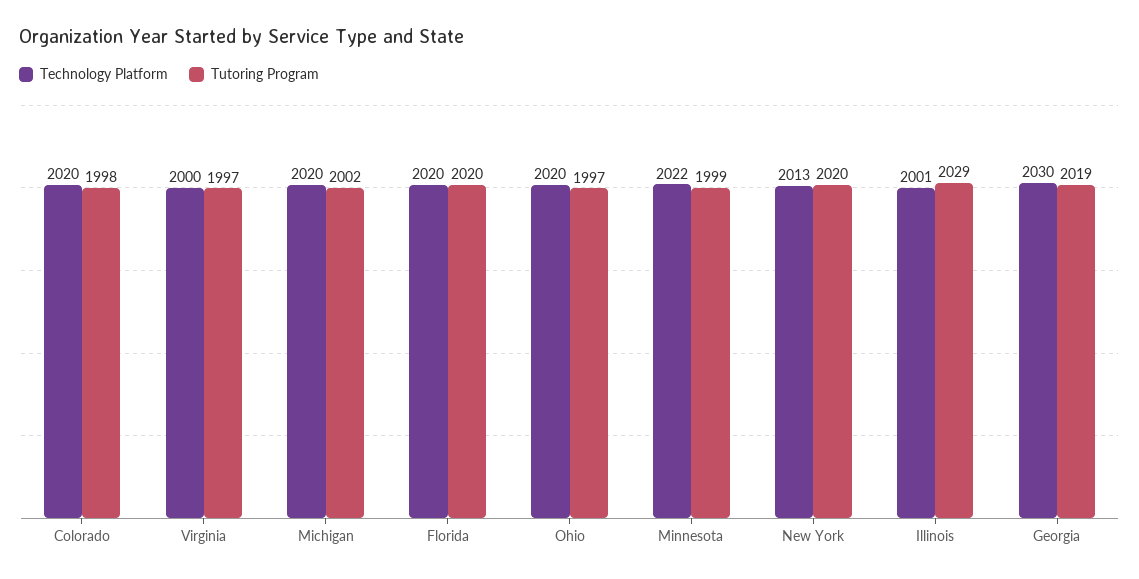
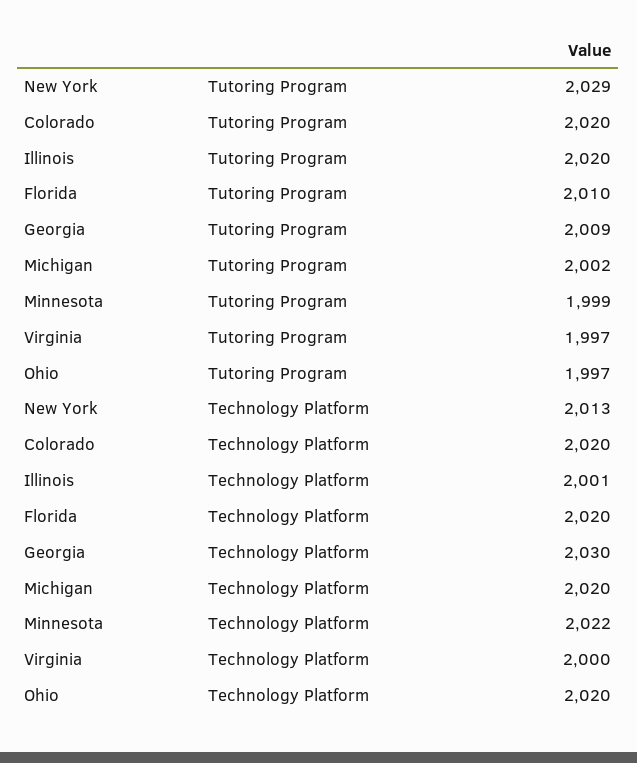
Tutoring Program, Colorado: 1998 -> 2020
Tutoring Program, Florida: 2020 -> 2010
Tutoring Program, New York: 2020 -> 2029
Tutoring Program, Illinois: 2029 -> 2020
Tutoring Program, Georgia: 2019 -> 2009

